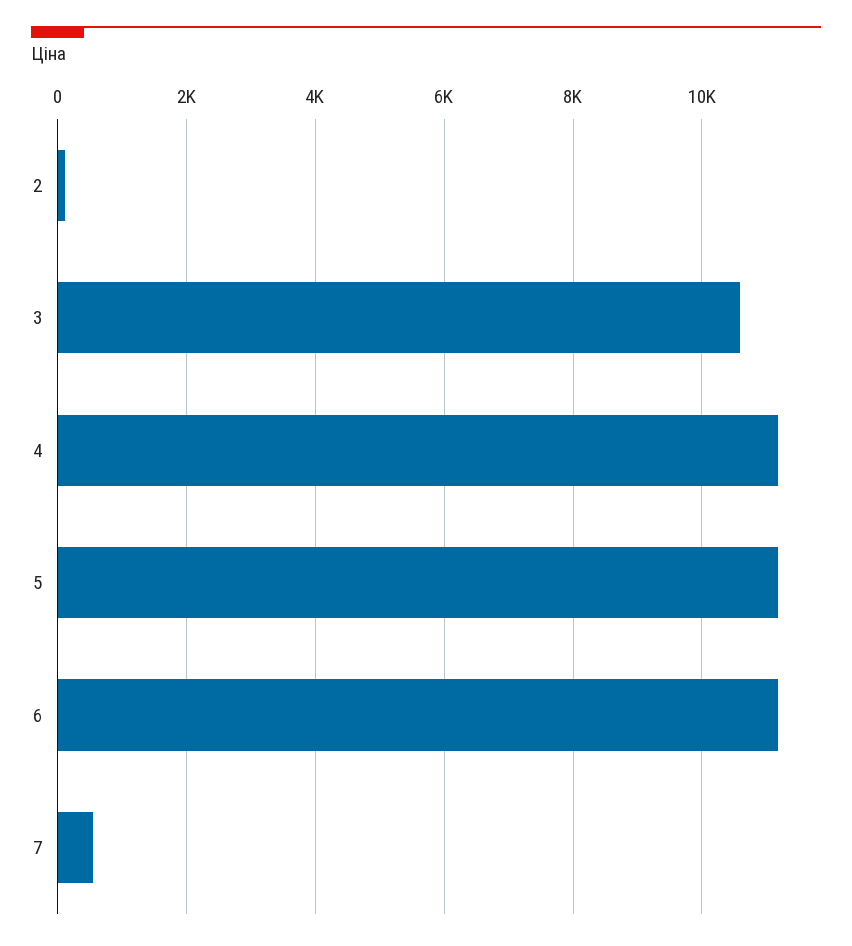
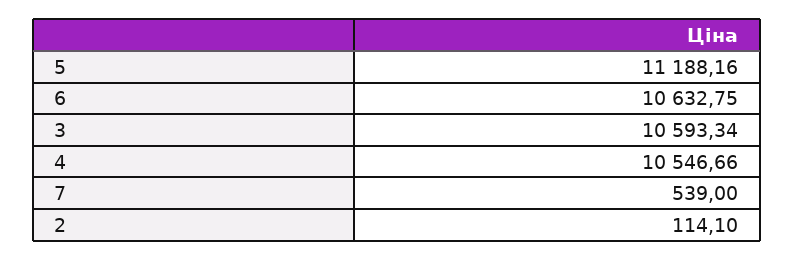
4: 11200 -> 10546.66
6: 11200 -> 10632.75

